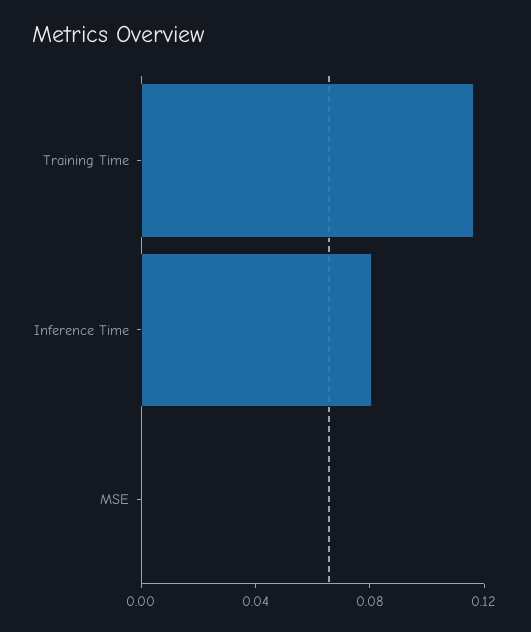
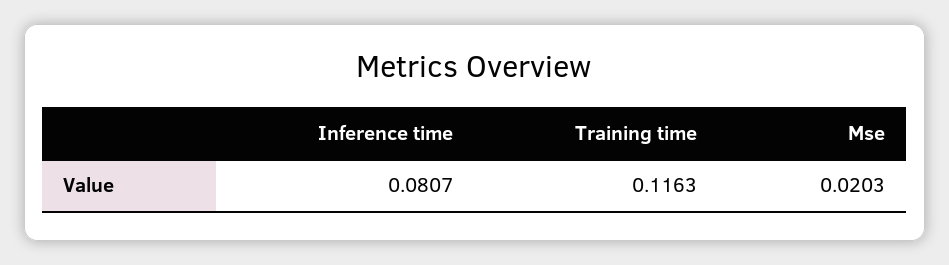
MSE: 0 -> 0.0203

